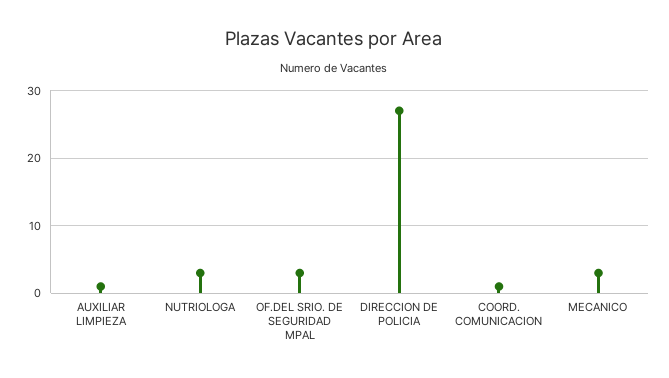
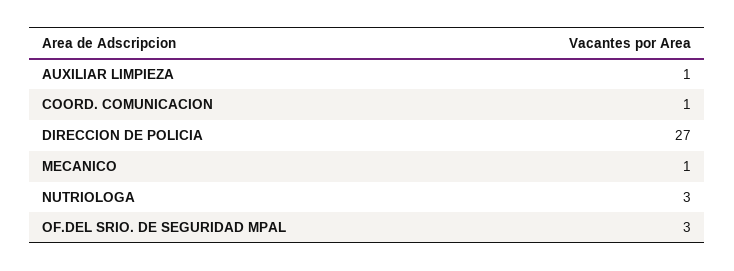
MECANICO: 3 -> 1

